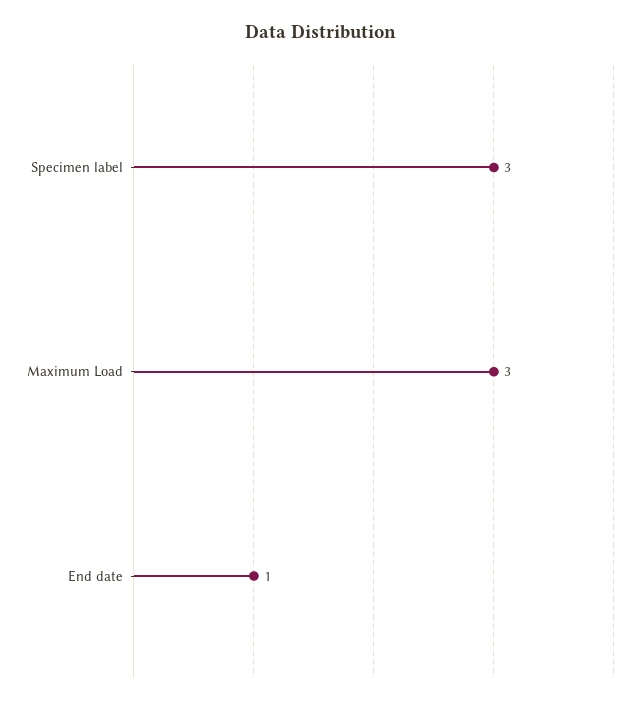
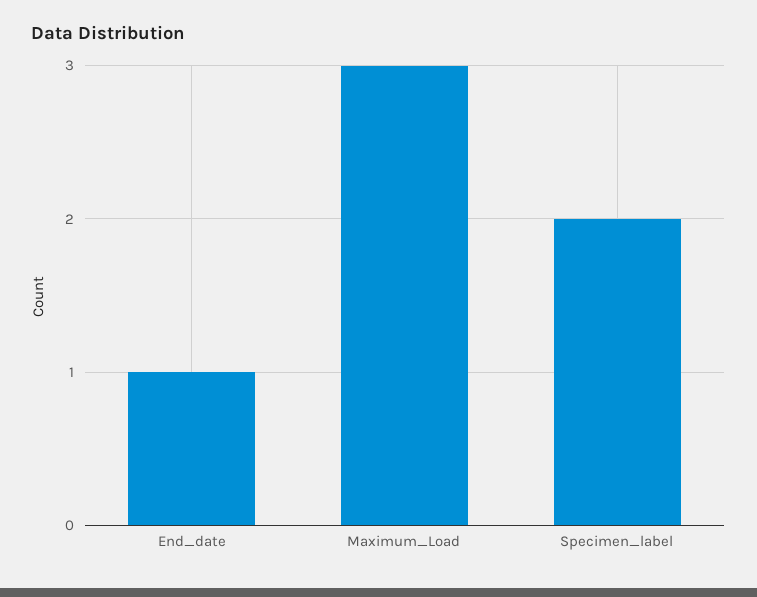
Specimen label: 3 -> 2

